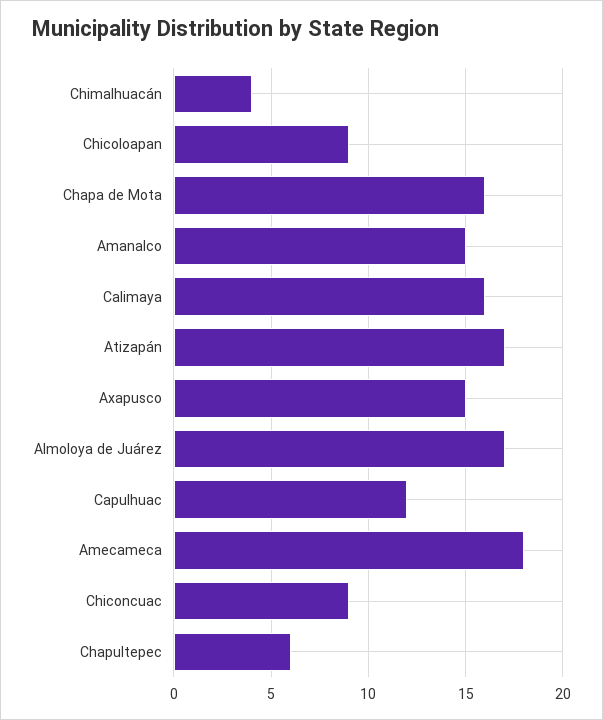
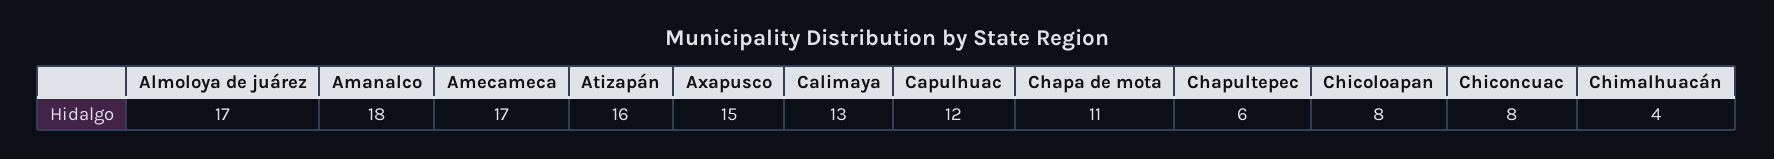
Chicoloapan: 9 -> 8
Chapa de Mota: 16 -> 11
Amanalco: 15 -> 18
Calimaya: 16 -> 13
Atizapán: 17 -> 16
Amecameca: 18 -> 17
Chiconcuac: 9 -> 8

